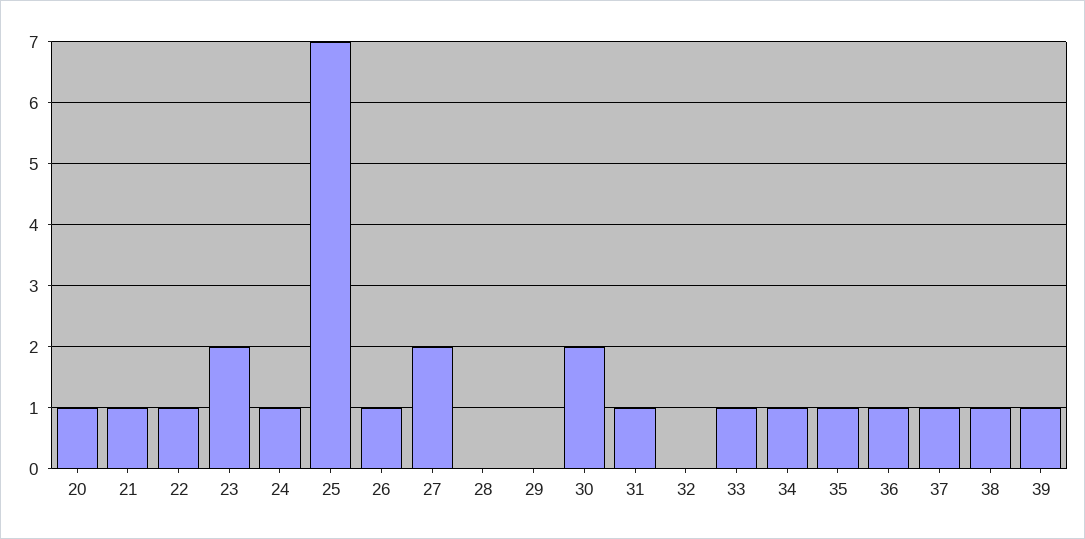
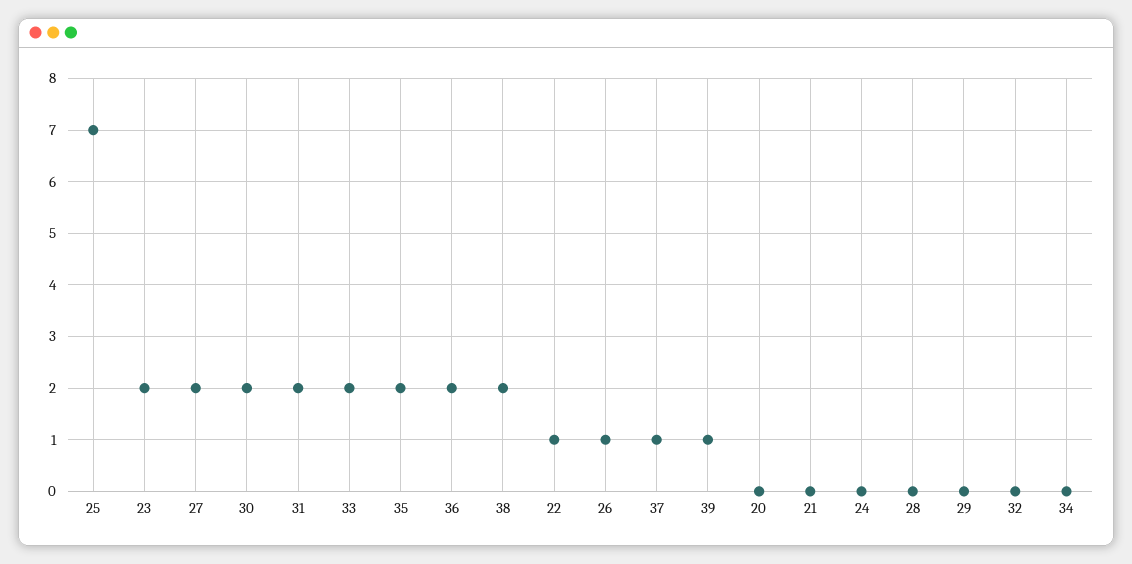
20: 1 -> 0
21: 1 -> 0
24: 1 -> 0
31: 1 -> 2
33: 1 -> 2
34: 1 -> 0
35: 1 -> 2
36: 1 -> 2
38: 1 -> 2

